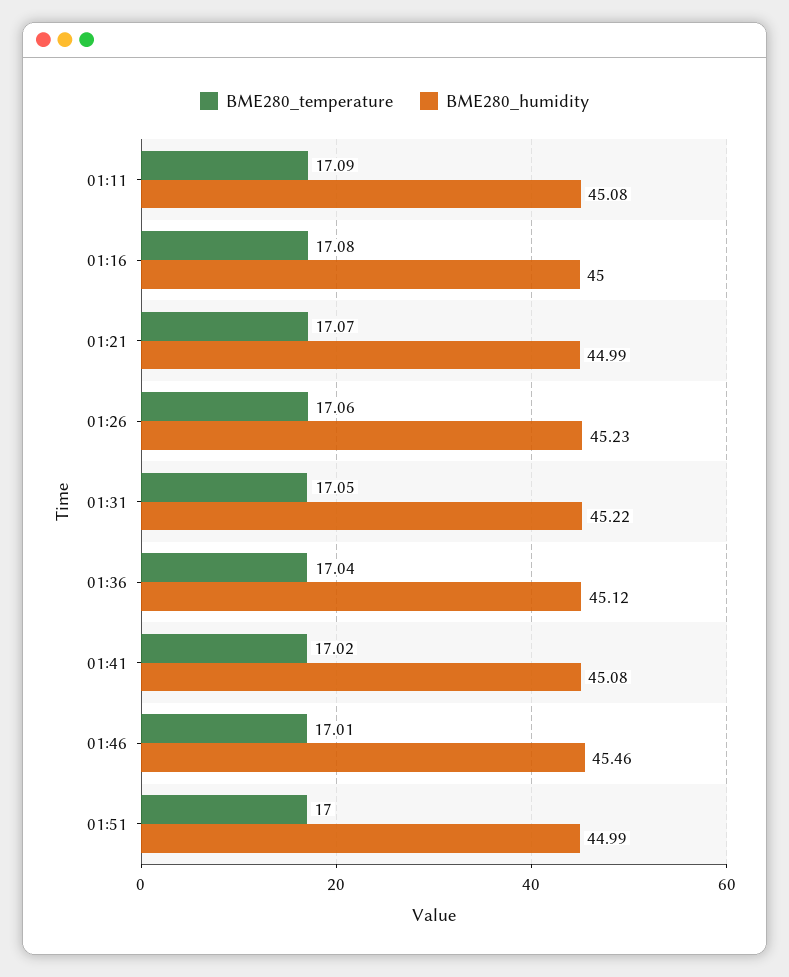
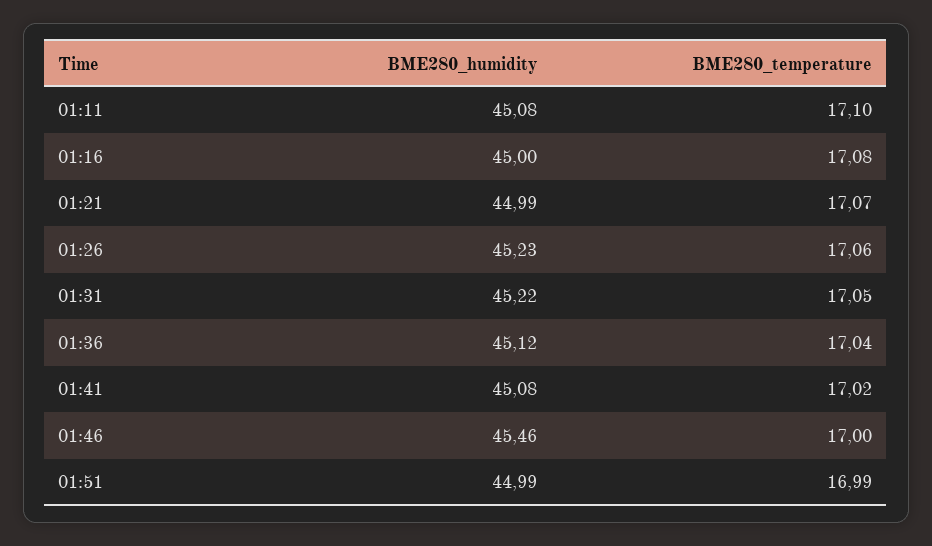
BME280_temperature, 01:11: 17.09 -> 17.1
BME280_temperature, 01:46: 17.01 -> 17
BME280_temperature, 01:51: 17 -> 16.99

